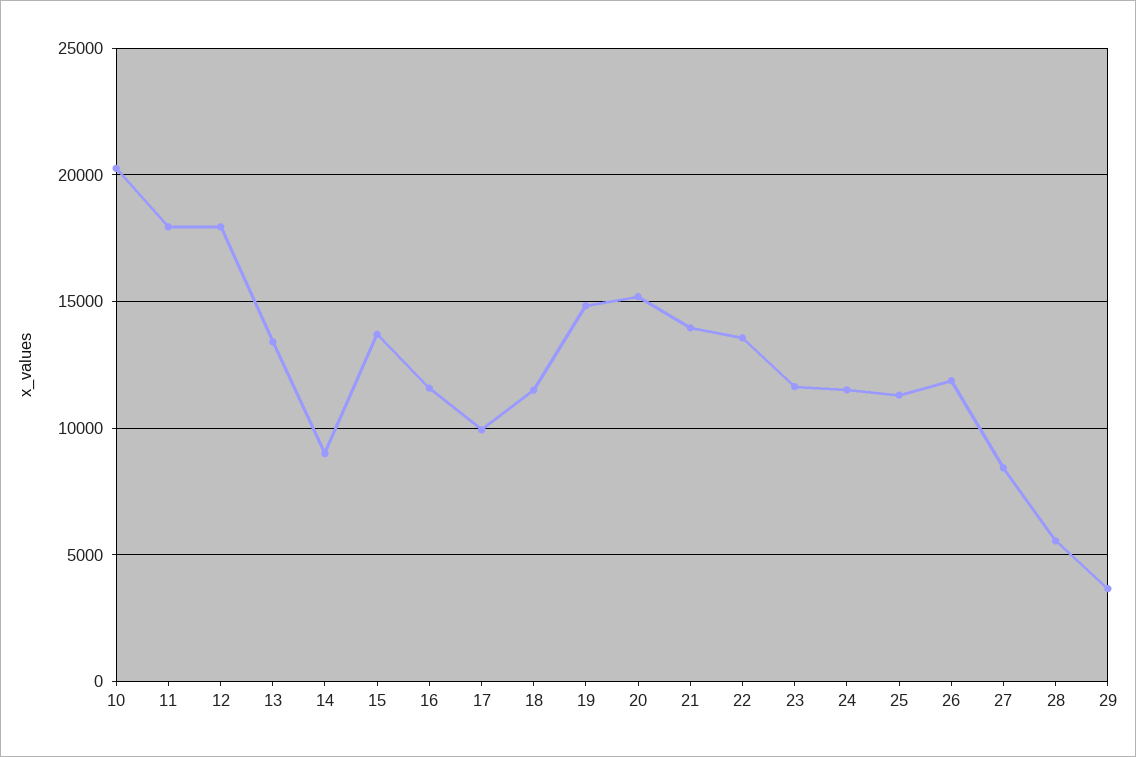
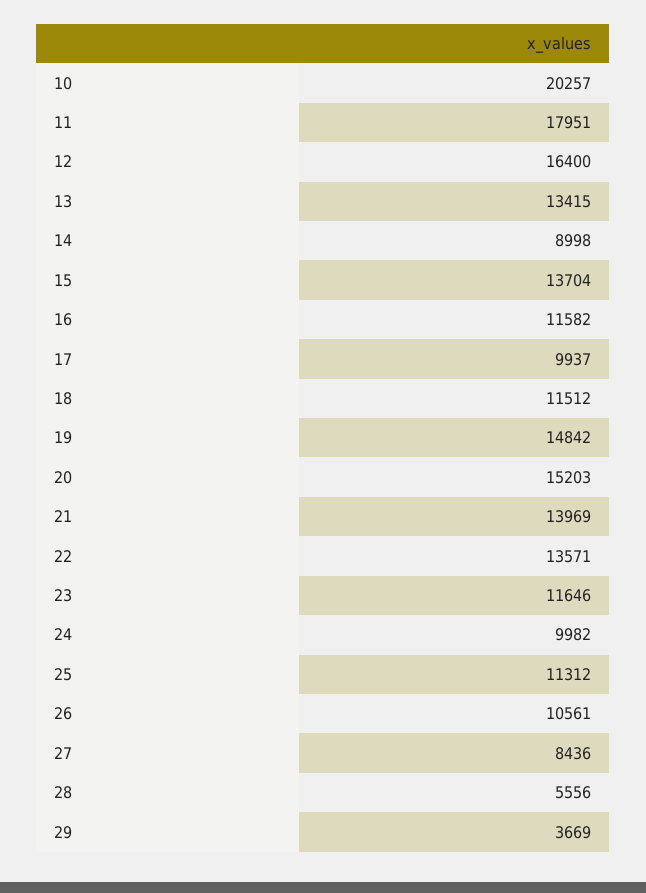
12: 18000 -> 16400
24: 11500 -> 9982
26: 12000 -> 10561

